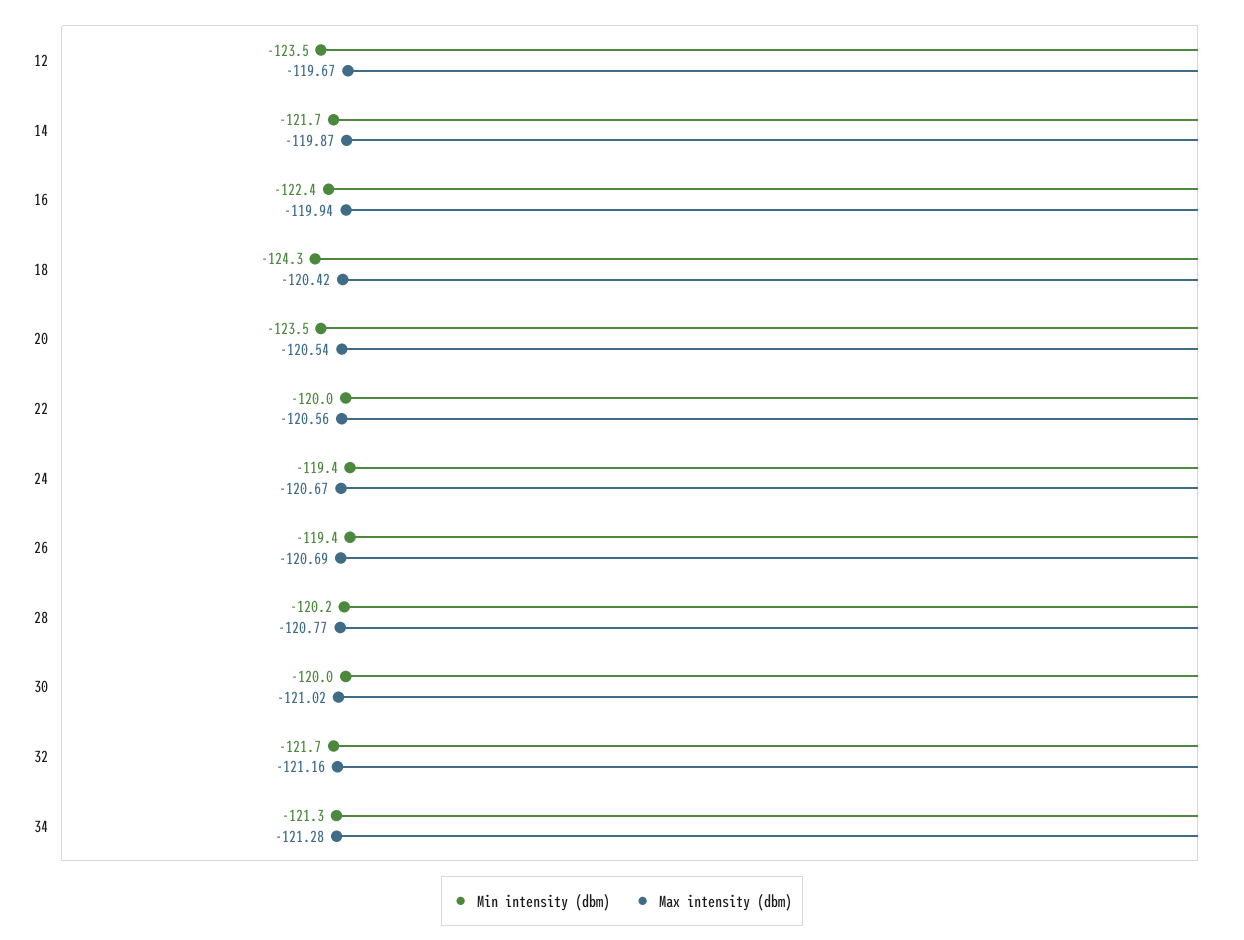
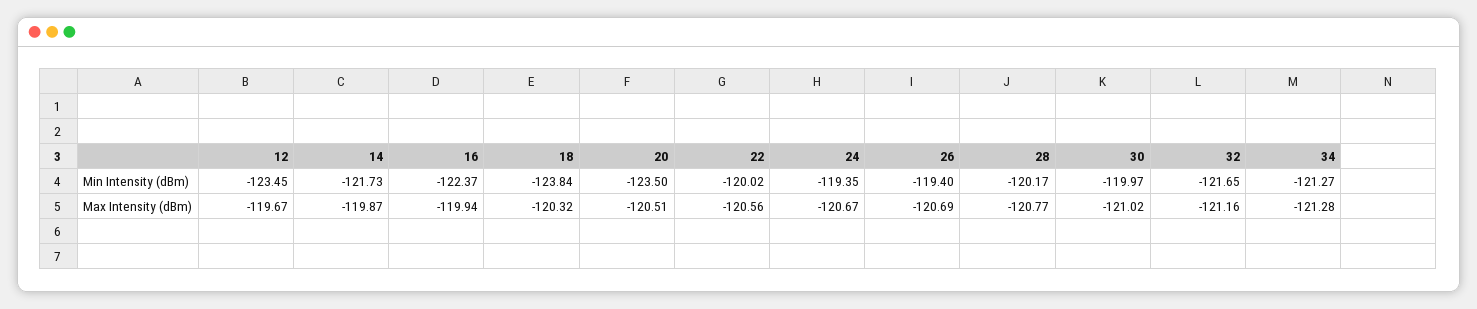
Min intensity (dbm), 18: -124.3 -> -123.84
Max intensity (dbm), 18: -120.42 -> -120.32
Max intensity (dbm), 20: -120.54 -> -120.51

